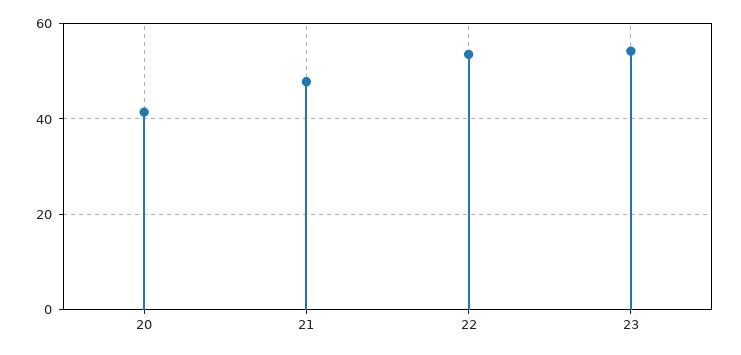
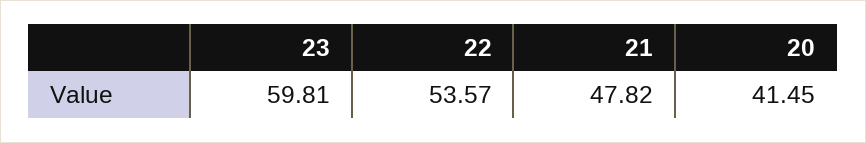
23: 54 -> 59.81

